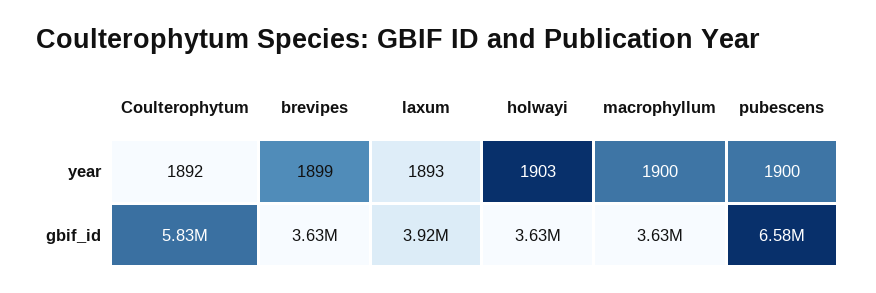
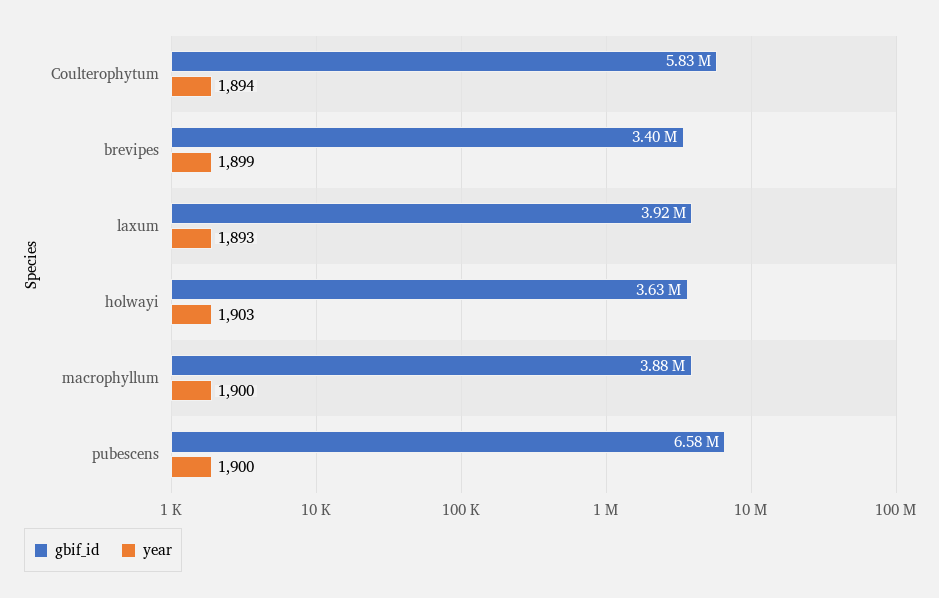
year, Coulterophytum: 1892 -> 1894
gbif_id, brevipes: 3630000 -> 3400000
gbif_id, macrophyllum: 3630000 -> 3880000

